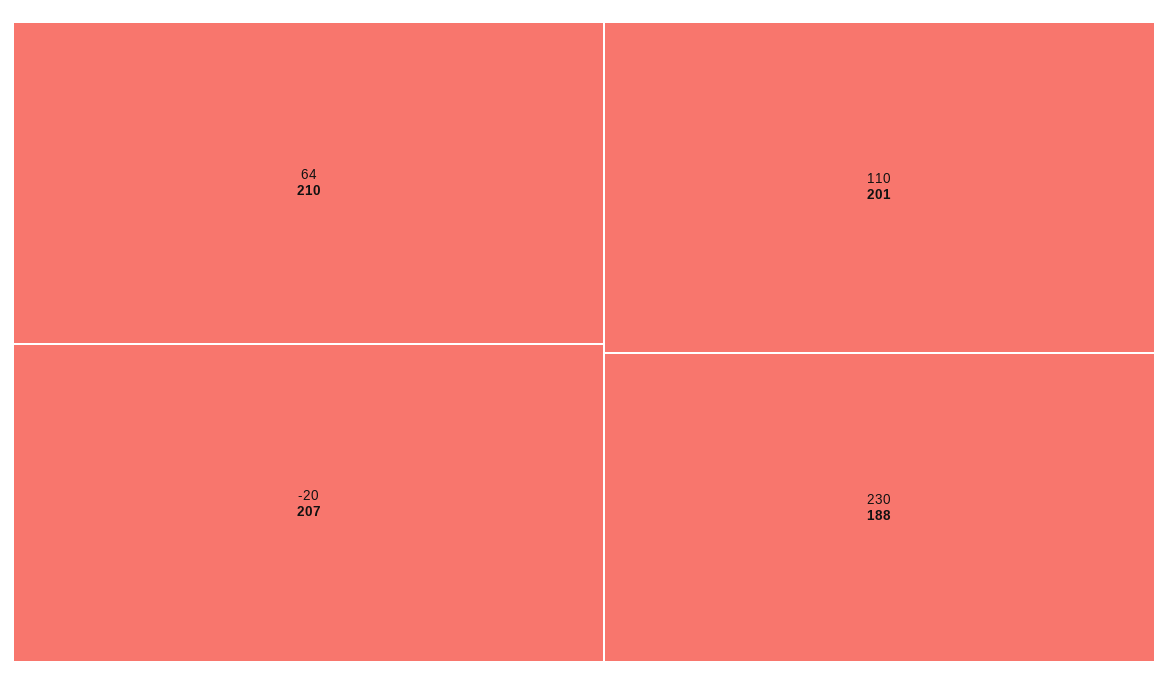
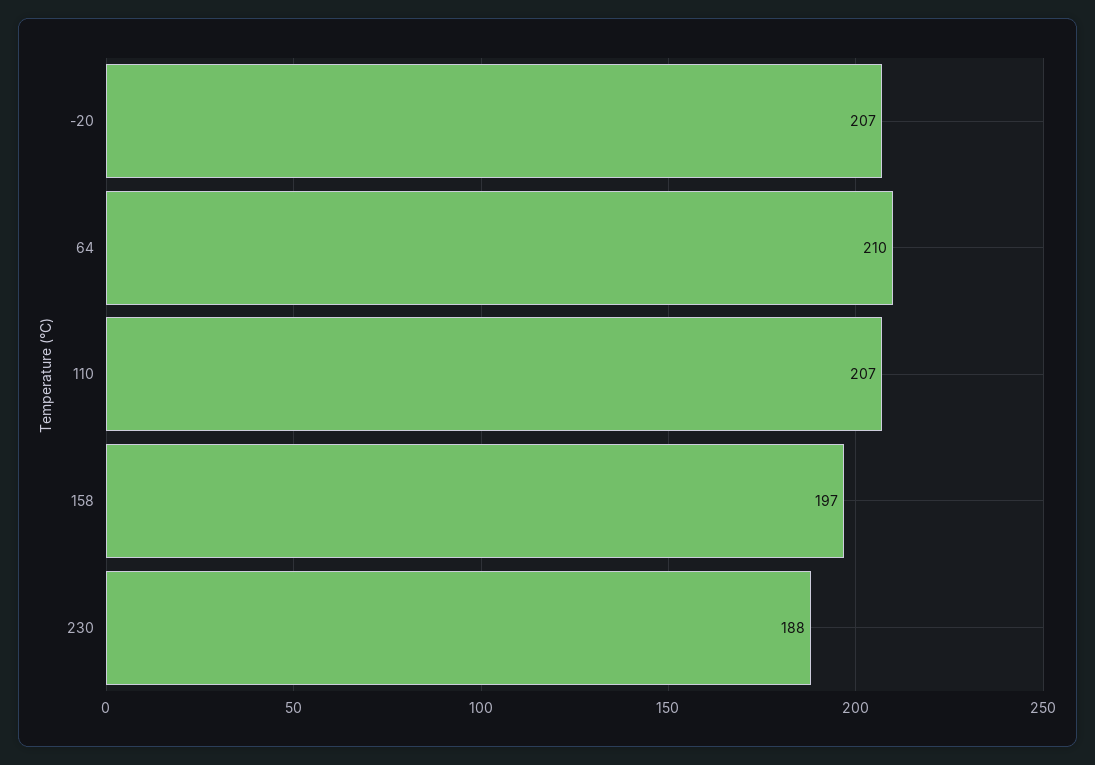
110: 201 -> 207
158: none -> 197

